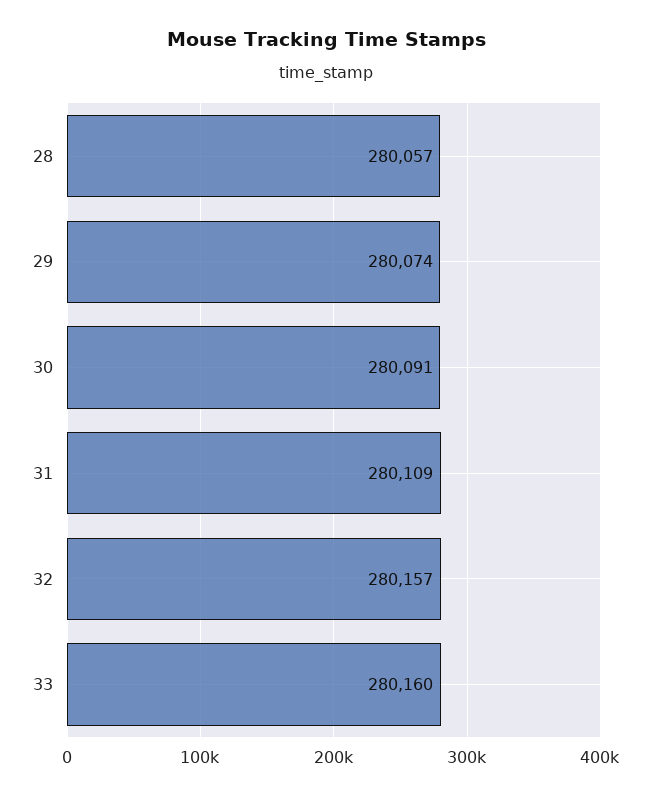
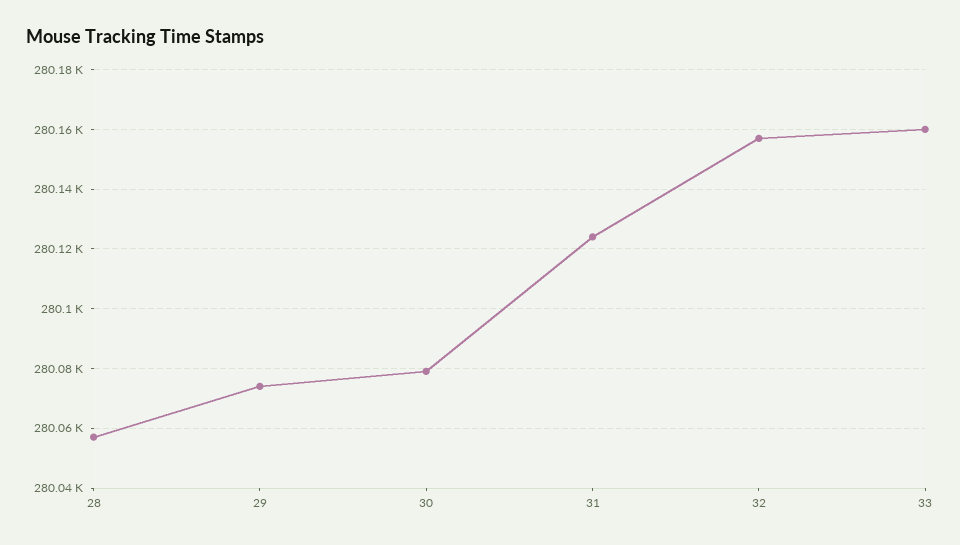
30: 280091 -> 280080
31: 280109 -> 280125

